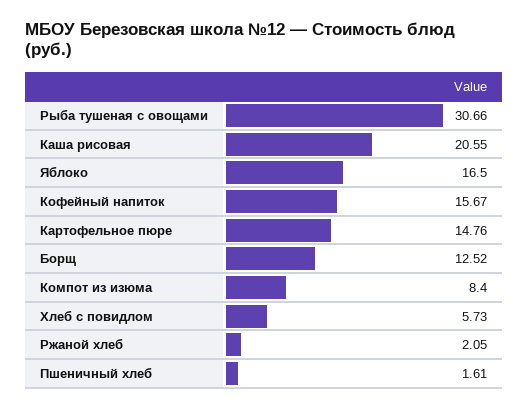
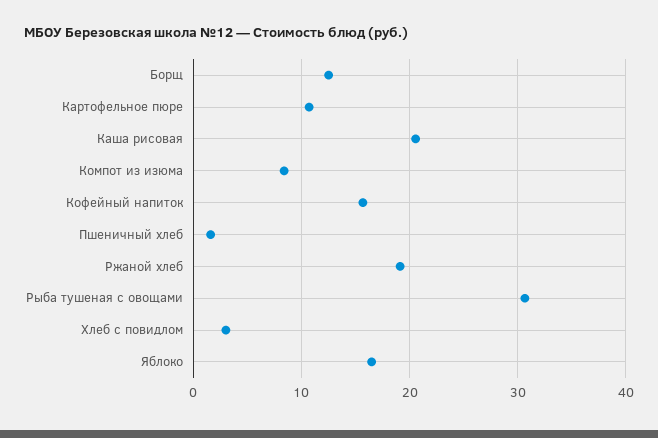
Картофельное пюре: 14.76 -> 11
Хлеб с повидлом: 5.73 -> 3
Ржаной хлеб: 2.05 -> 19

